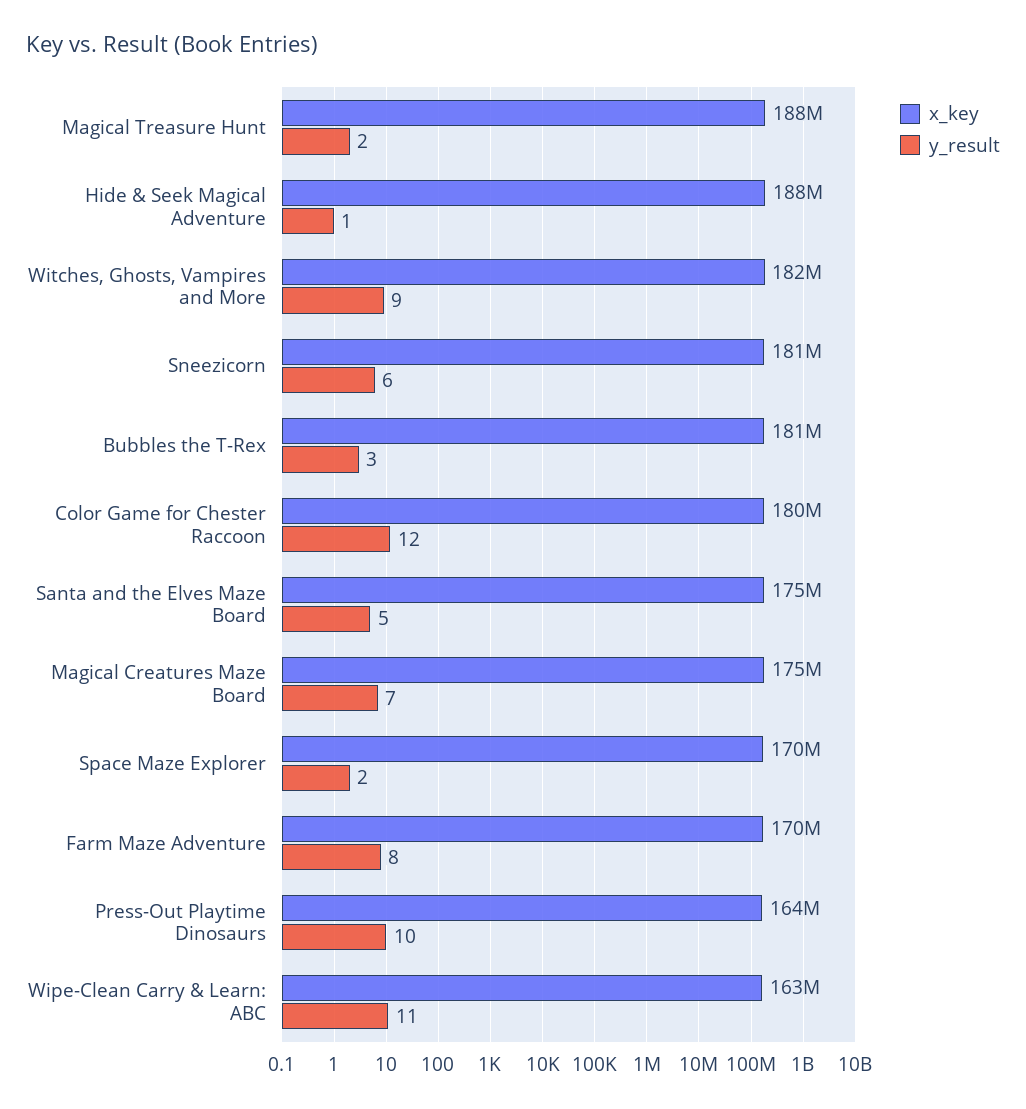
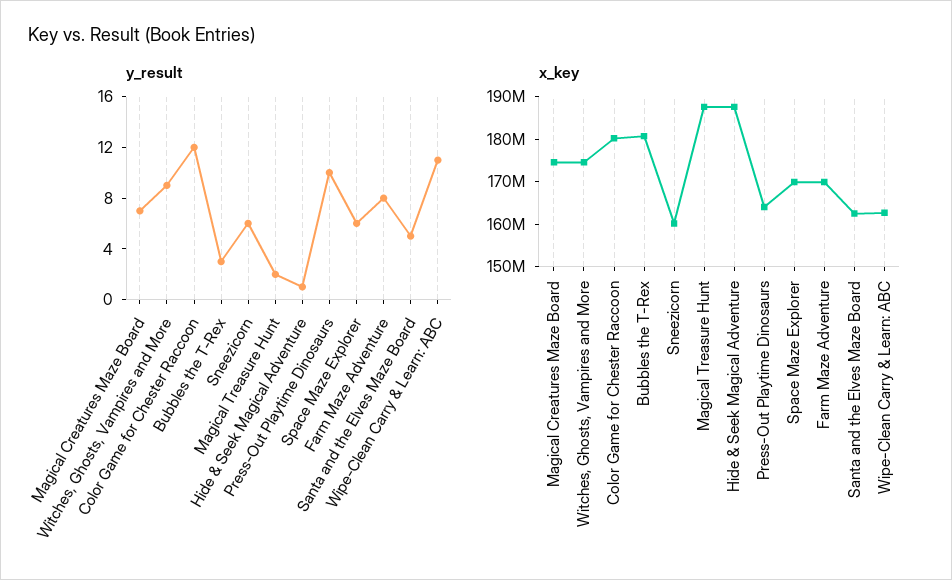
x_key, Witches, Ghosts, Vampires and More: 182000000 -> 174000000
x_key, Sneezicorn: 181000000 -> 160000000
x_key, Santa and the Elves Maze Board: 175000000 -> 162000000
y_result, Space Maze Explorer: 2 -> 6

